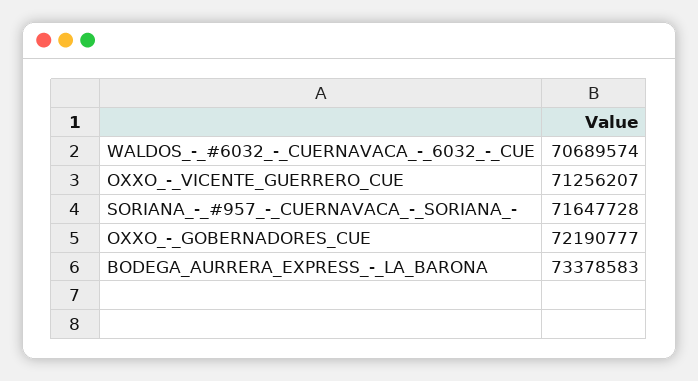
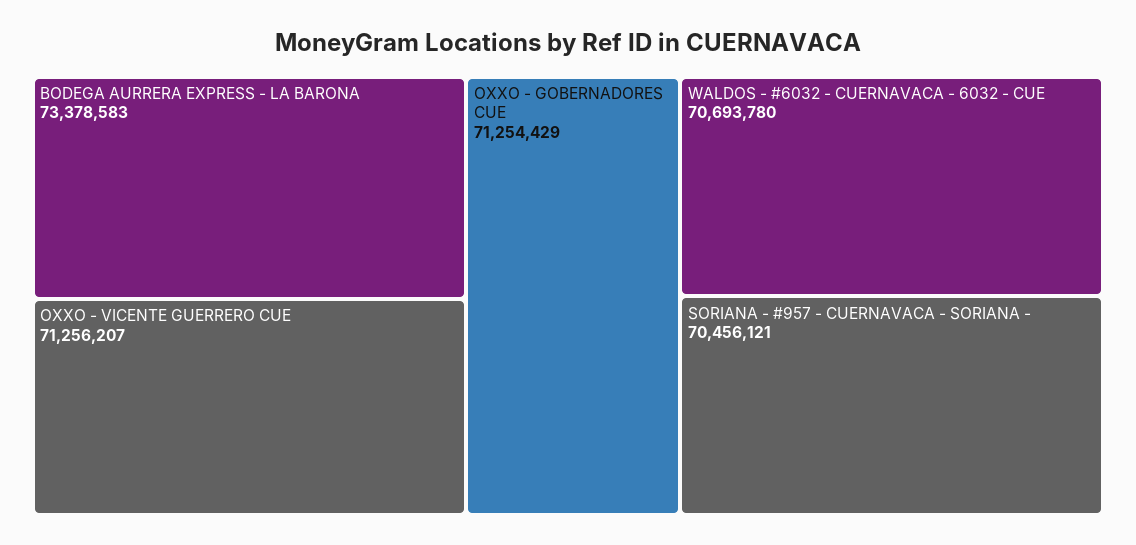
WALDOS_-_#6032_-_CUERNAVACA_-_6032_-_CUE: 70689574 -> 70693780
SORIANA_-_#957_-_CUERNAVACA_-_SORIANA_-: 71647728 -> 70456121
OXXO_-_GOBERNADORES_CUE: 72190777 -> 71254429

